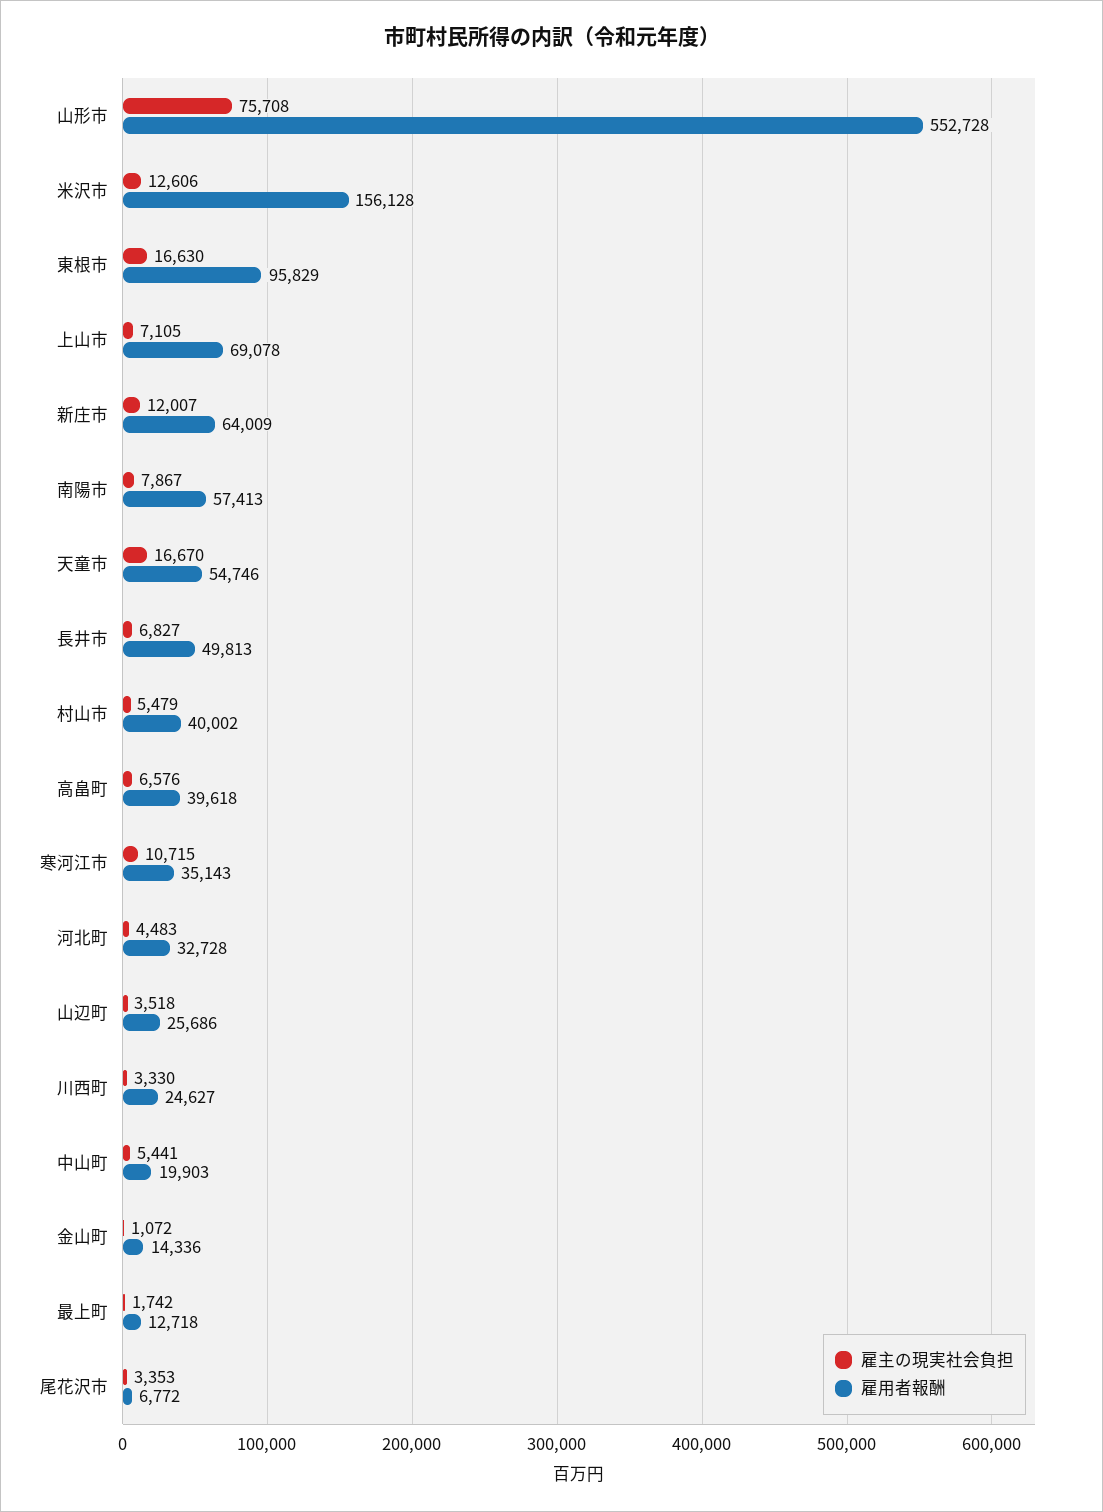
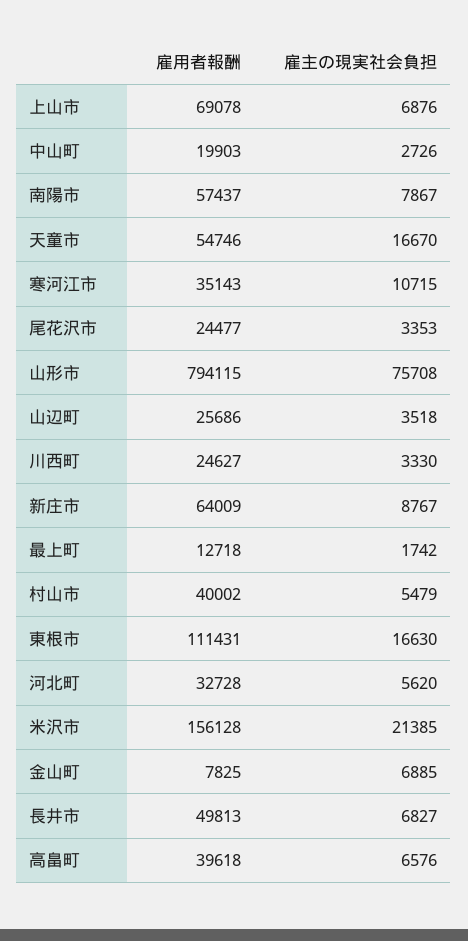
雇用者報酬, 山形市: 552728 -> 794115
雇主の現実社会負担, 米沢市: 12606 -> 21385
雇用者報酬, 東根市: 95829 -> 111431
雇主の現実社会負担, 上山市: 7105 -> 6876
雇主の現実社会負担, 新庄市: 12007 -> 8767
雇用者報酬, 南陽市: 57413 -> 57437
雇主の現実社会負担, 河北町: 4483 -> 5620
雇主の現実社会負担, 中山町: 5441 -> 2726
雇主の現実社会負担, 金山町: 1072 -> 6885
雇用者報酬, 金山町: 14336 -> 7825
雇用者報酬, 尾花沢市: 6772 -> 24477

